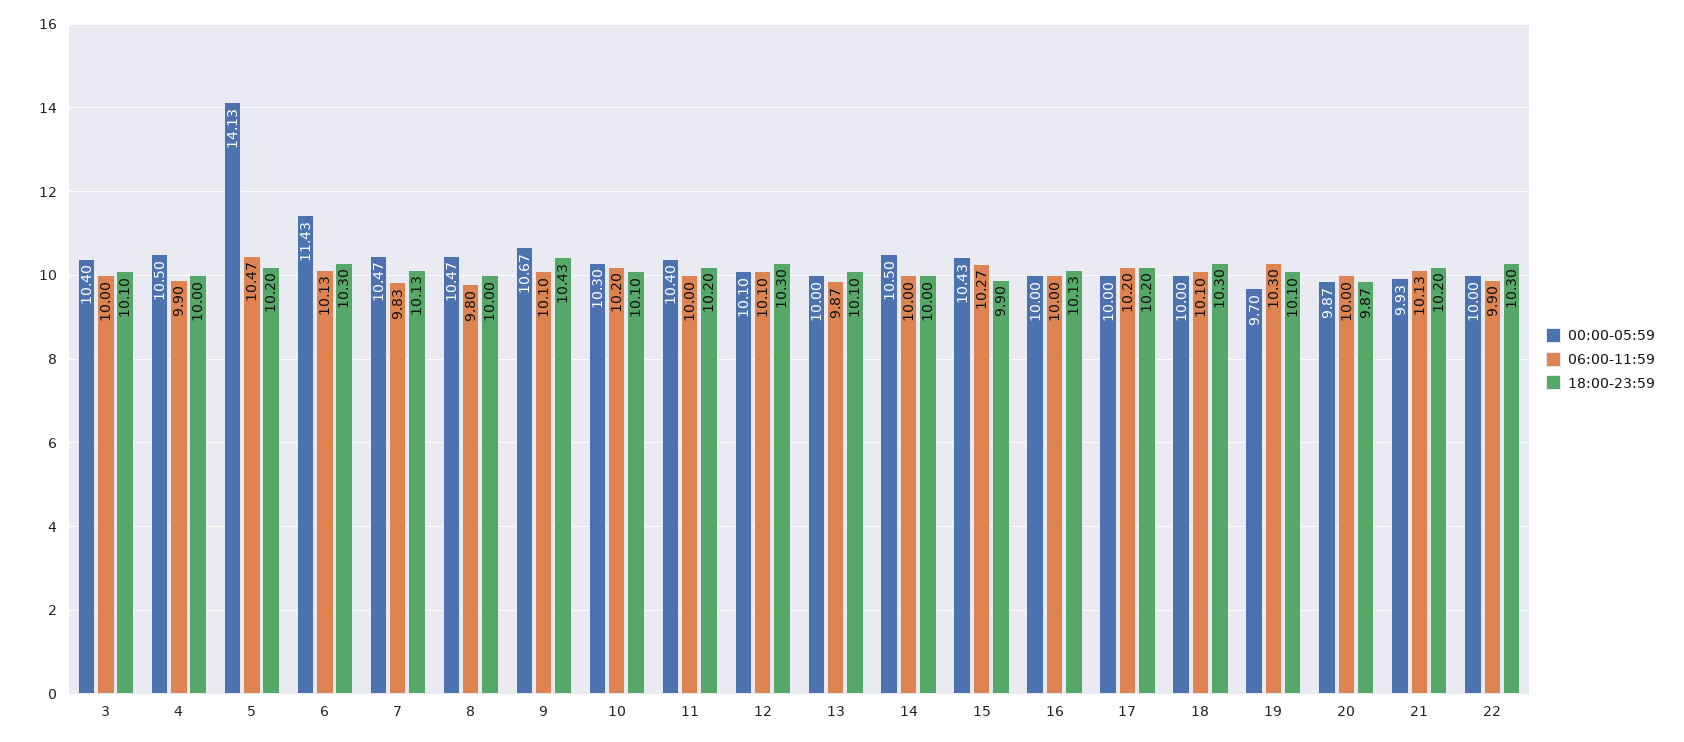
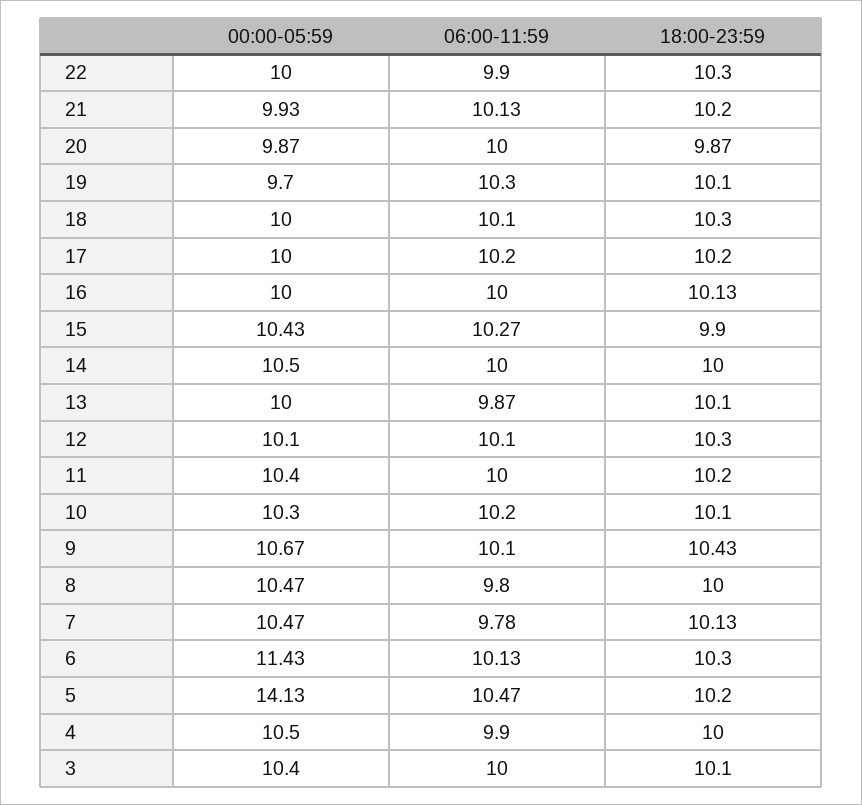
06:00-11:59, 7: 9.83 -> 9.78

